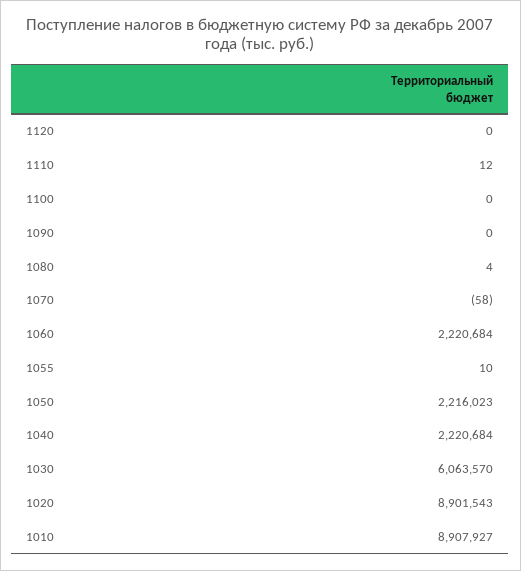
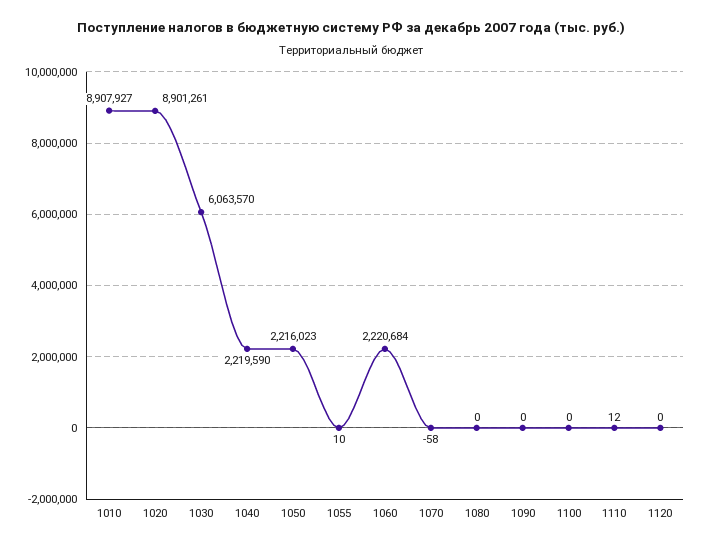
1080: 4 -> 0
1040: 2220684 -> 2219590
1020: 8901543 -> 8901261

